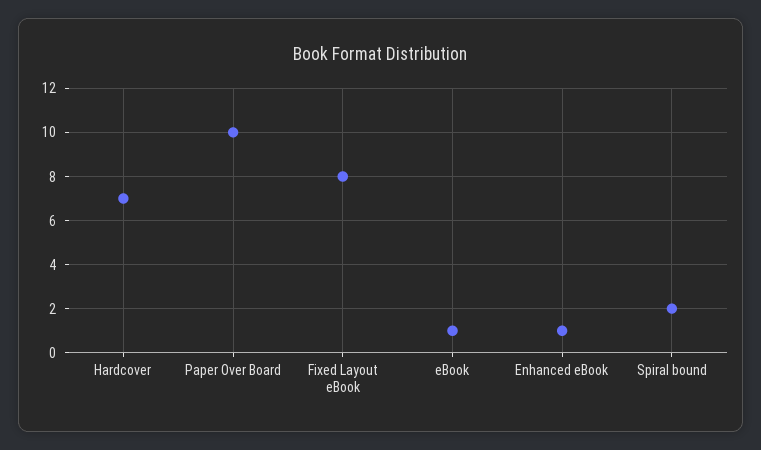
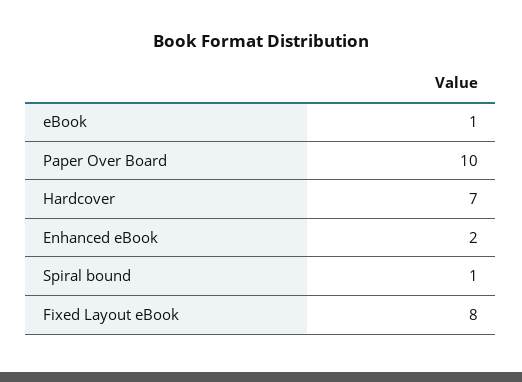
Enhanced eBook: 1 -> 2
Spiral bound: 2 -> 1

